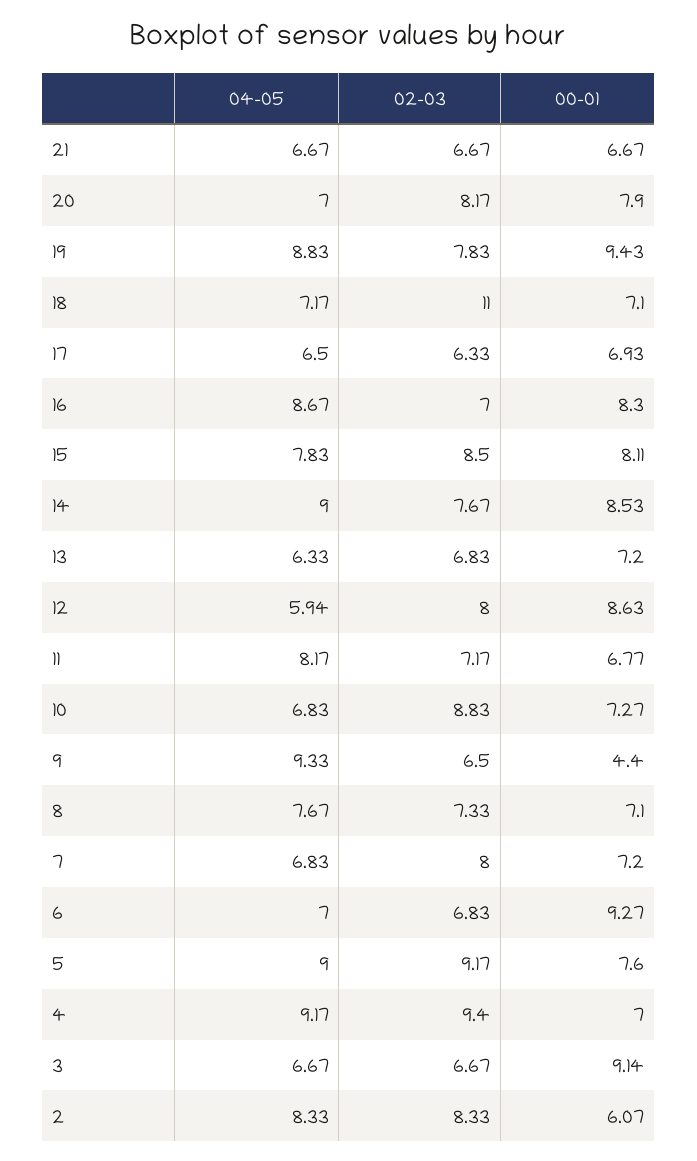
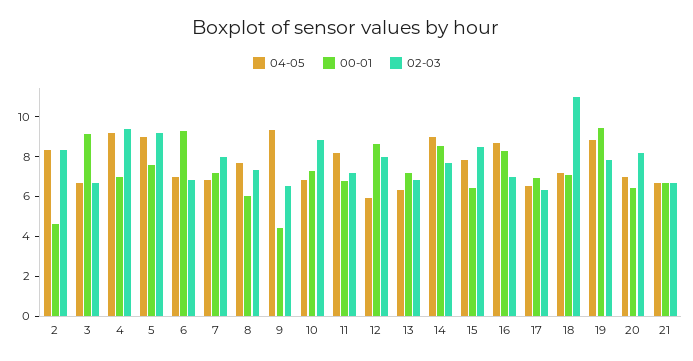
00-01, 20: 7.9 -> 6.5
00-01, 15: 8.11 -> 6.5
00-01, 8: 7.1 -> 6
00-01, 2: 6.07 -> 4.5

